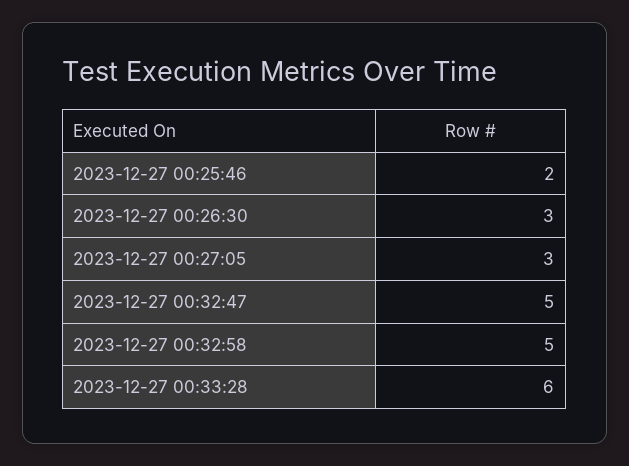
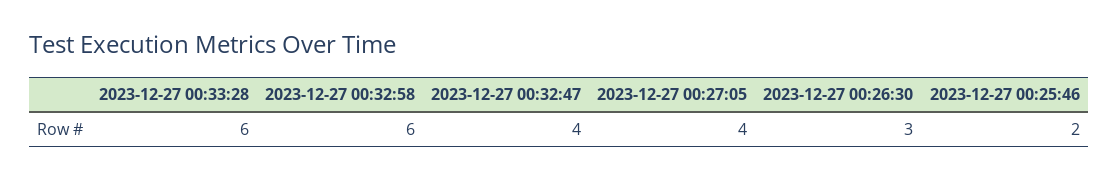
2023-12-27 00:27:05: 3 -> 4
2023-12-27 00:32:47: 5 -> 4
2023-12-27 00:32:58: 5 -> 6

